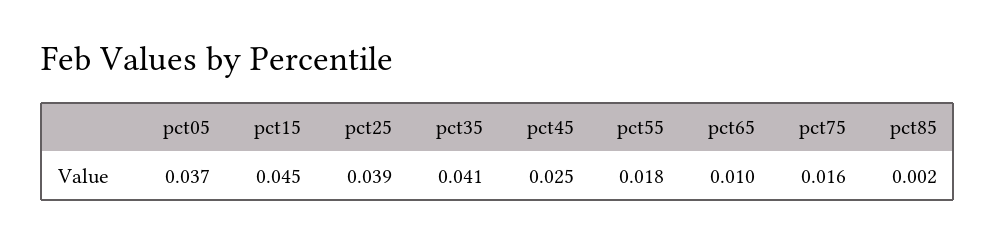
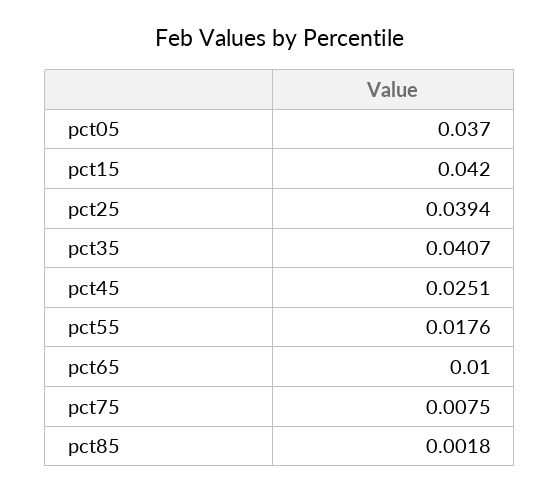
pct15: 0.045 -> 0.042
pct75: 0.016 -> 0.0075

